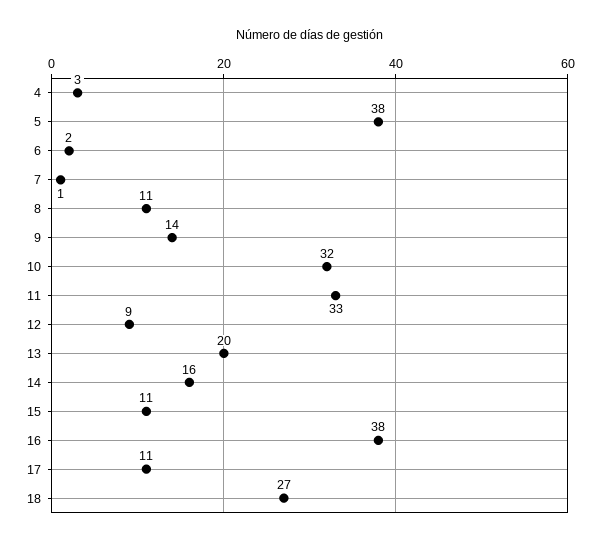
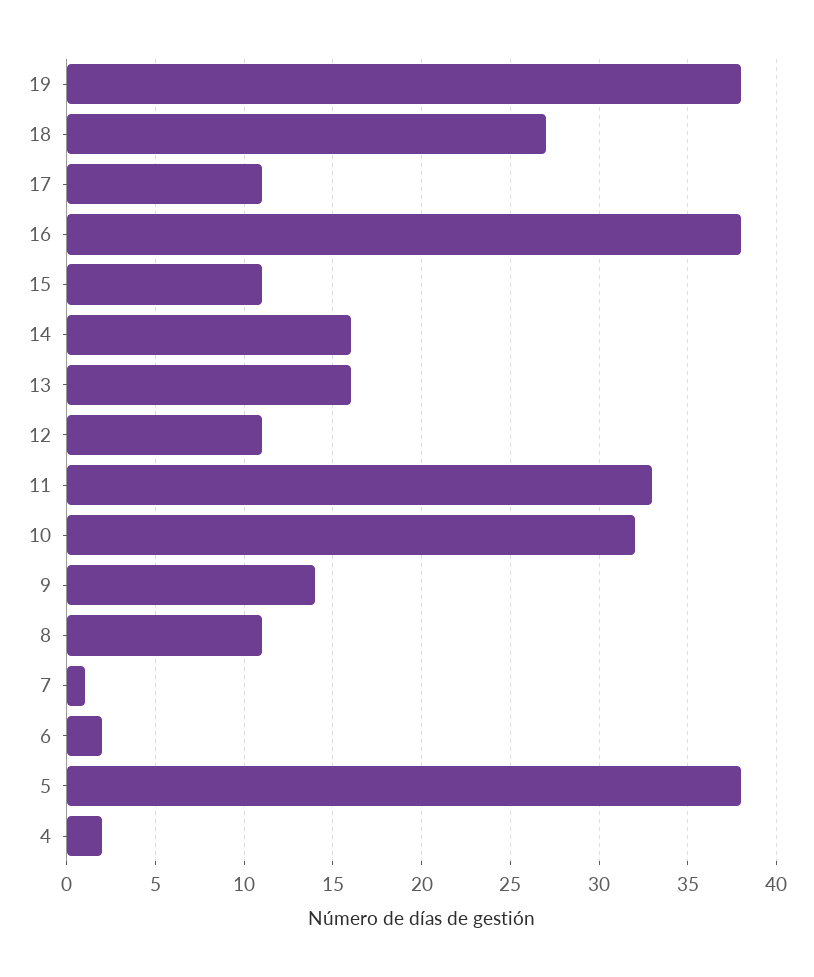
4: 3 -> 2
12: 9 -> 11
13: 20 -> 16
19: none -> 38

